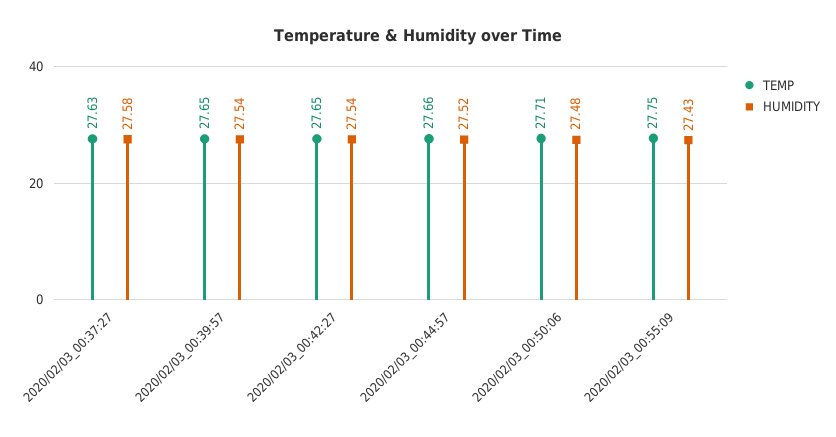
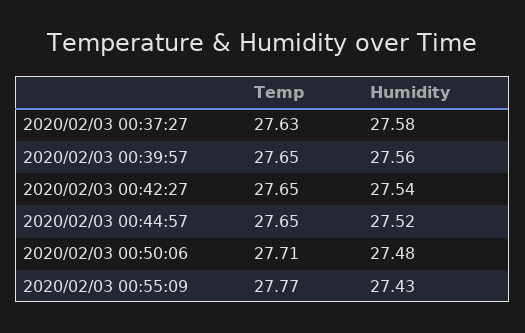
HUMIDITY, 2020/02/03_00:39:57: 27.54 -> 27.56
TEMP, 2020/02/03_00:44:57: 27.66 -> 27.65
TEMP, 2020/02/03_00:55:09: 27.75 -> 27.77

